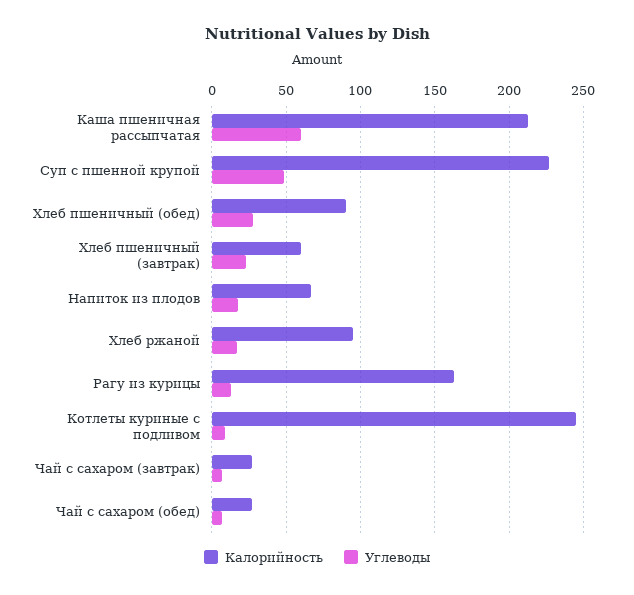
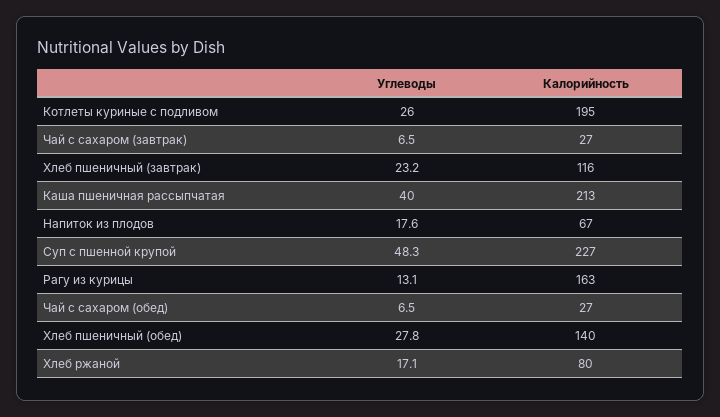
Углеводы, Каша пшеничная рассыпчатая: 60 -> 40
Калорийность, Хлеб пшеничный (обед): 90 -> 140
Калорийность, Хлеб пшеничный (завтрак): 60 -> 116
Калорийность, Хлеб ржаной: 95 -> 80
Калорийность, Котлеты куриные с подливом: 245 -> 195
Углеводы, Котлеты куриные с подливом: 10 -> 26

